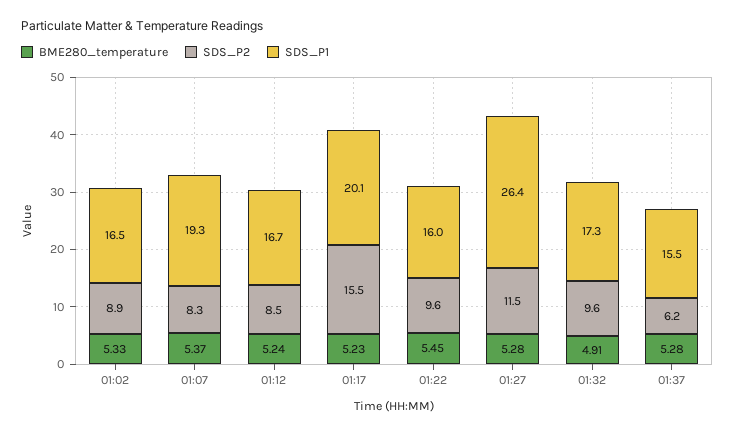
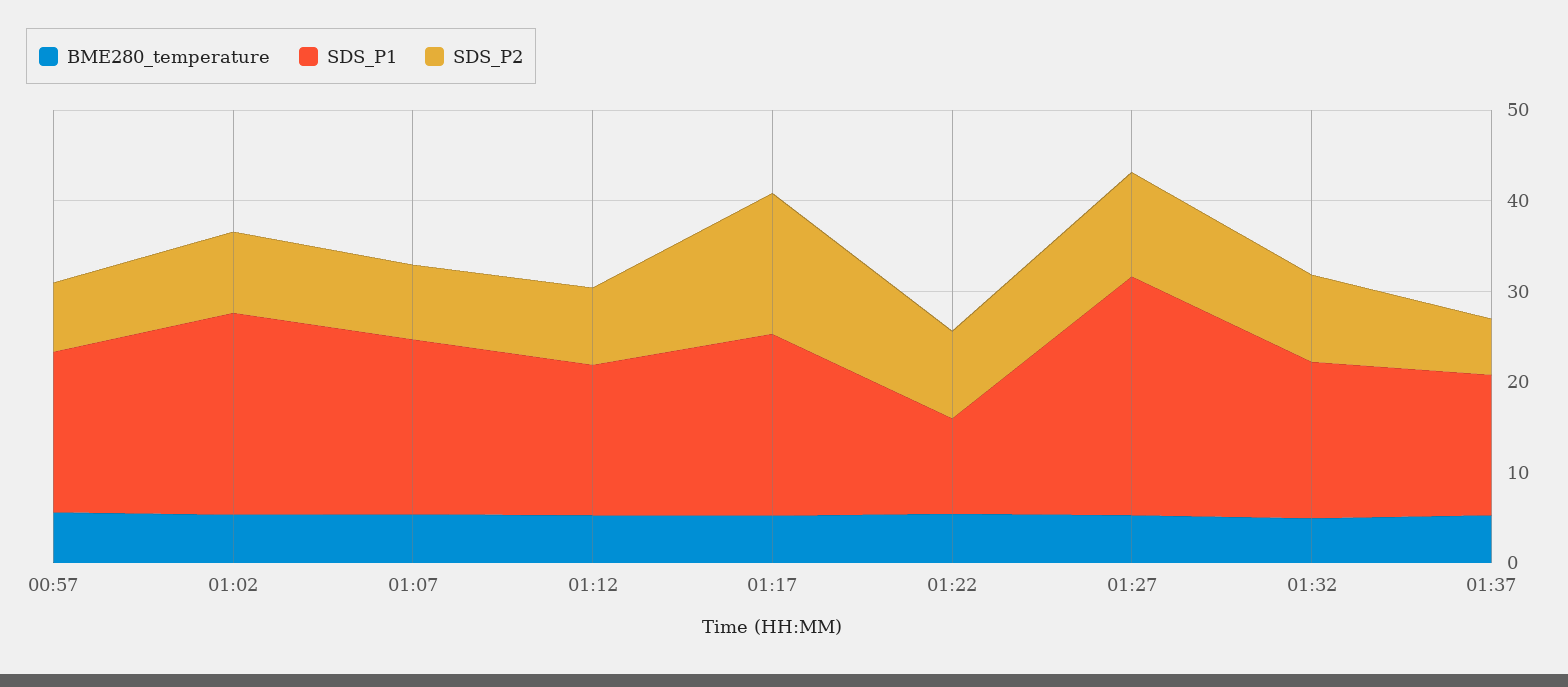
SDS_P1, 01:02: 16.5 -> 22
SDS_P1, 01:22: 16 -> 10
BME280_temperature, 00:57: none -> 6
SDS_P1, 00:57: none -> 18
SDS_P2, 00:57: none -> 8

